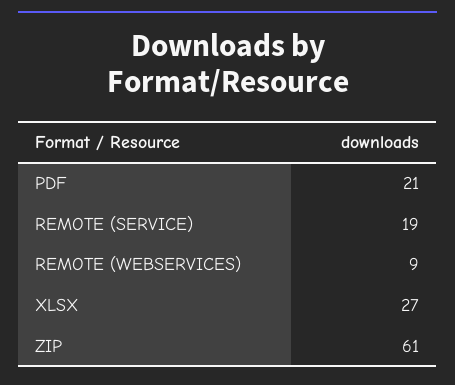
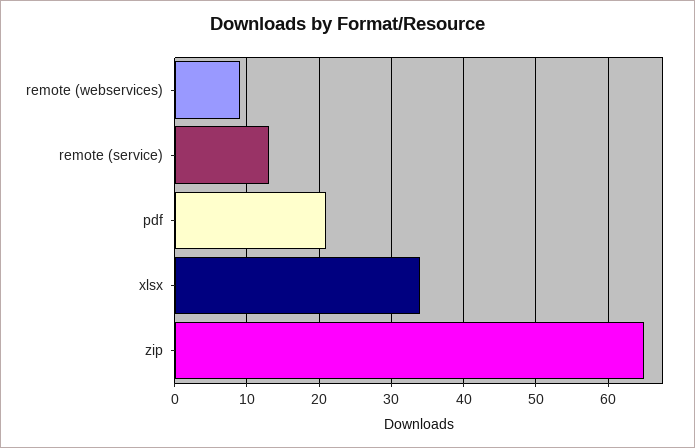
REMOTE (SERVICE): 19 -> 13
XLSX: 27 -> 34
ZIP: 61 -> 65

